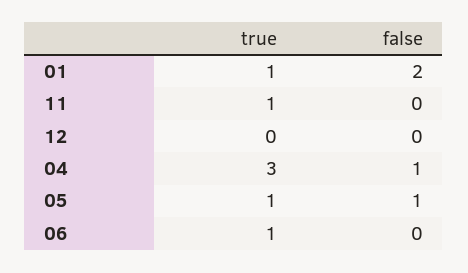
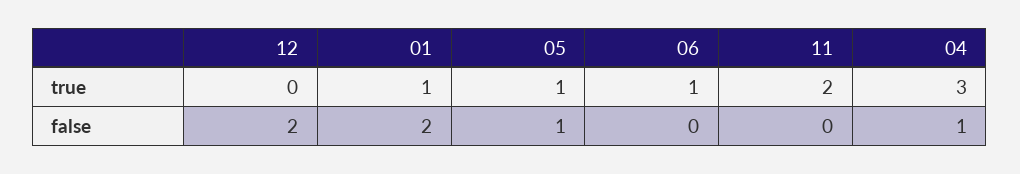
true, 11: 1 -> 2
false, 12: 0 -> 2

